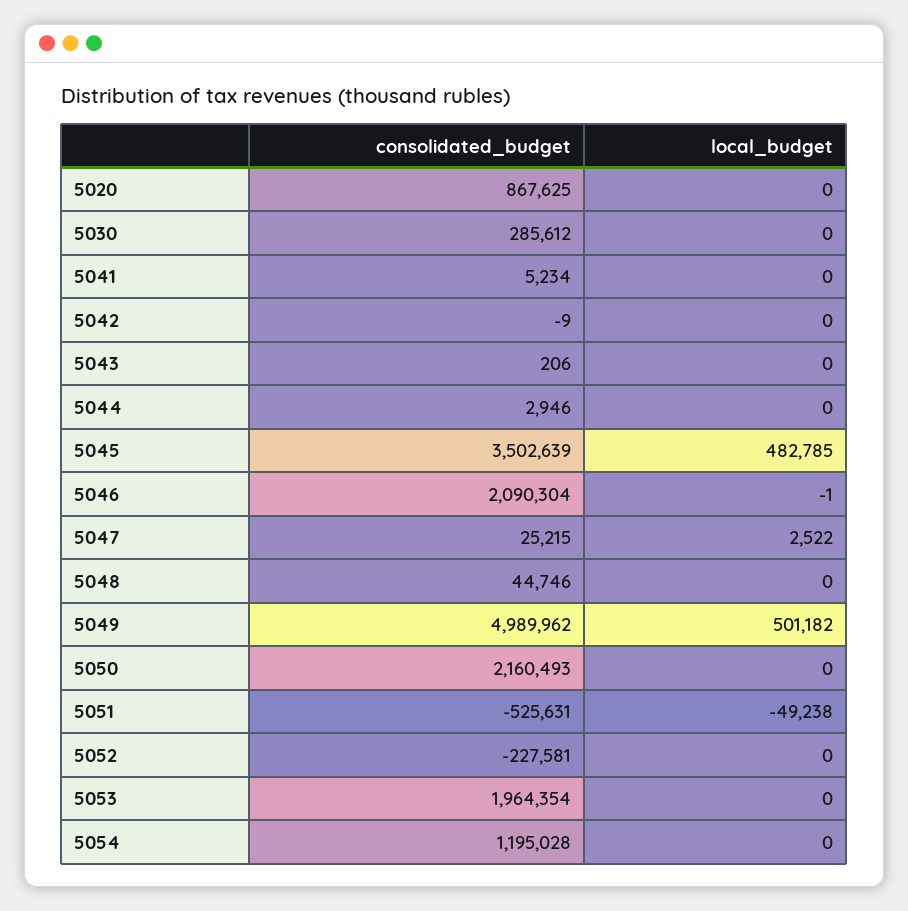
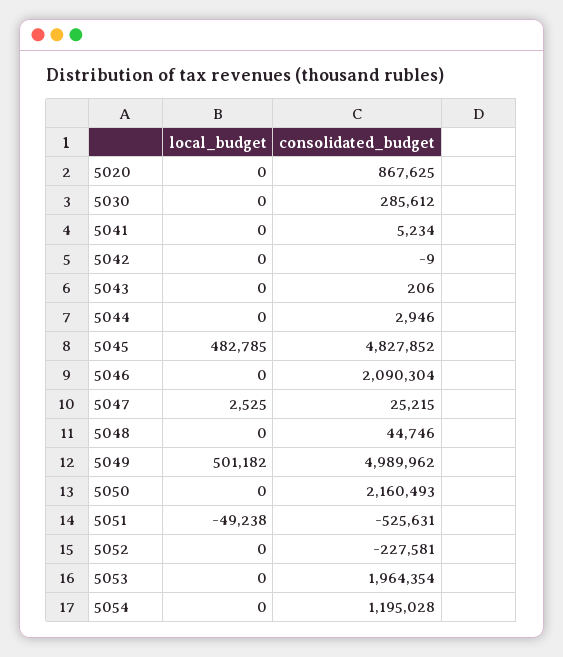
consolidated_budget, 5045: 3502639 -> 4827852
local_budget, 5046: -1 -> 0
local_budget, 5047: 2522 -> 2525

